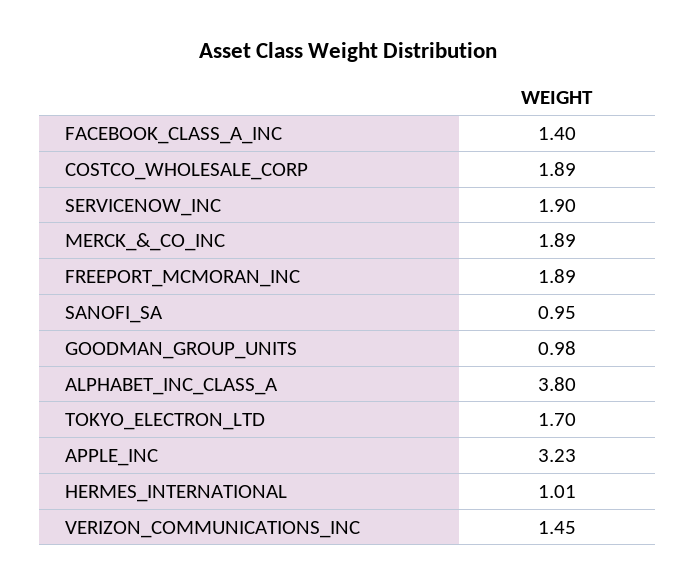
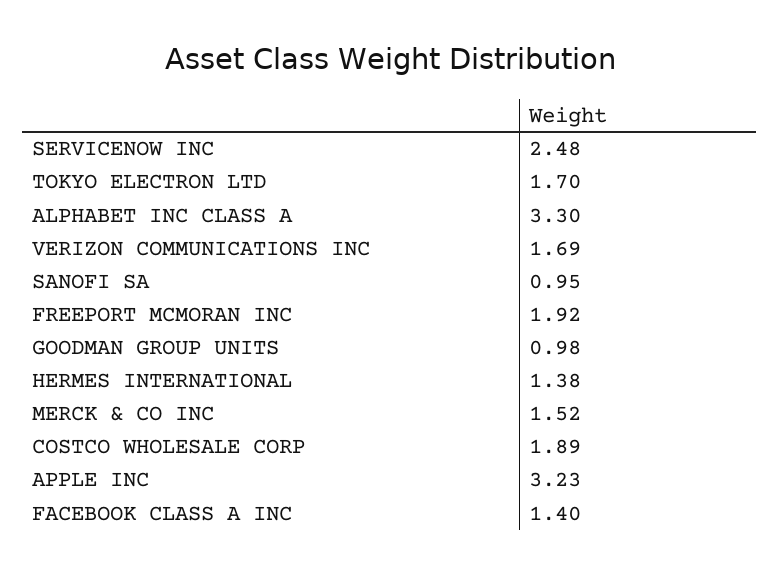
SERVICENOW_INC: 1.9 -> 2.48
MERCK_&_CO_INC: 1.89 -> 1.52
FREEPORT_MCMORAN_INC: 1.89 -> 1.92
ALPHABET_INC_CLASS_A: 3.8 -> 3.3
HERMES_INTERNATIONAL: 1.01 -> 1.38
VERIZON_COMMUNICATIONS_INC: 1.45 -> 1.69

